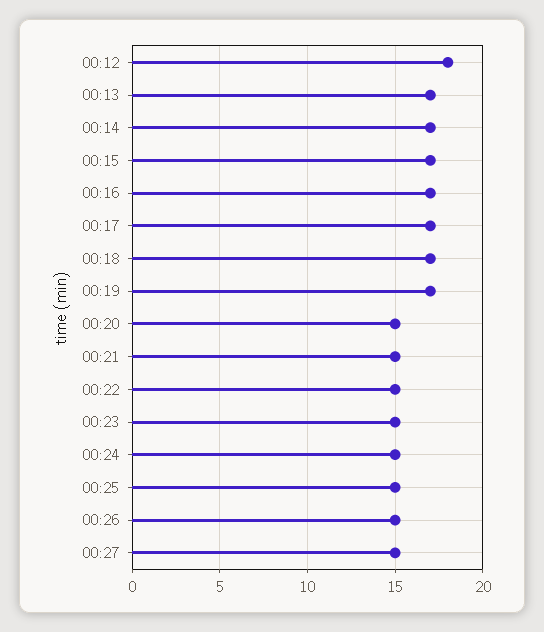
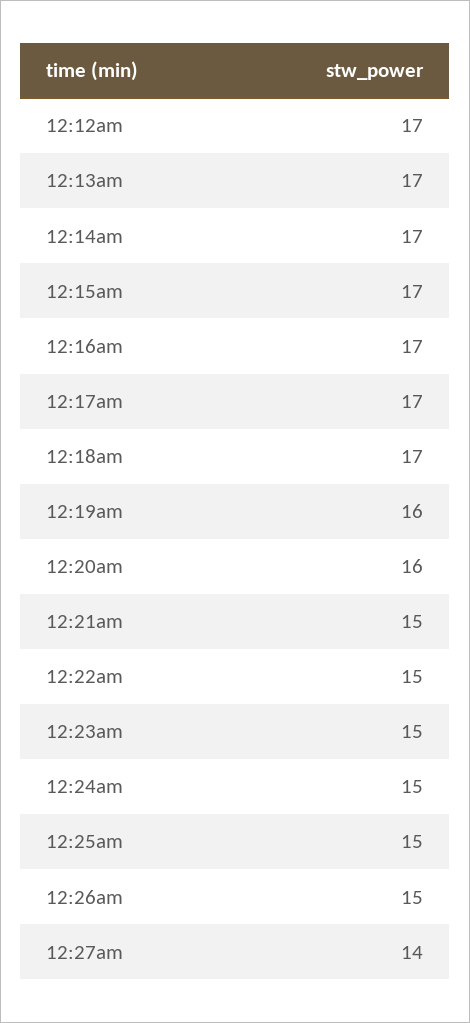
00:12: 18 -> 17
00:19: 17 -> 16
00:20: 15 -> 16
00:27: 15 -> 14

